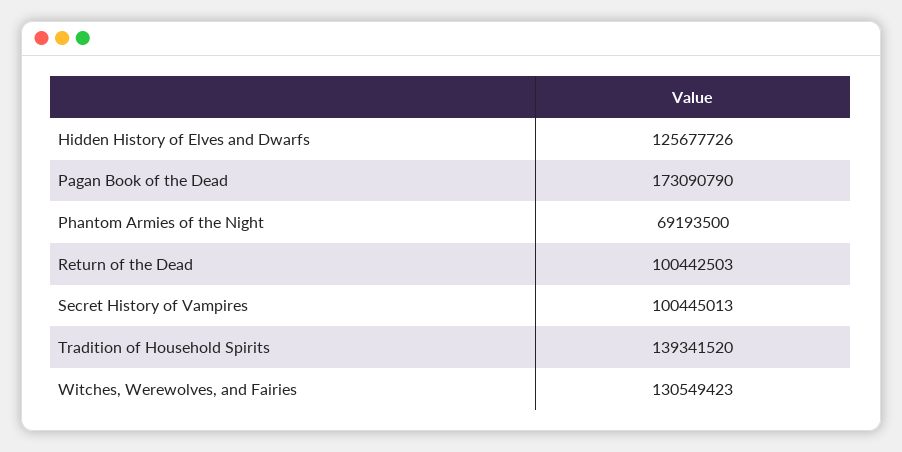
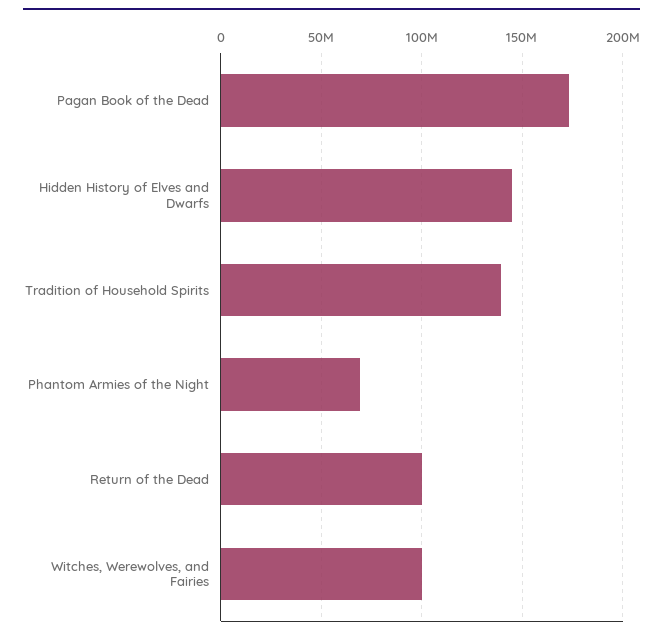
Hidden History of Elves and Dwarfs: 125677726 -> 145000000
Secret History of Vampires: 100445013 -> none
Witches, Werewolves, and Fairies: 130549423 -> 100000000

